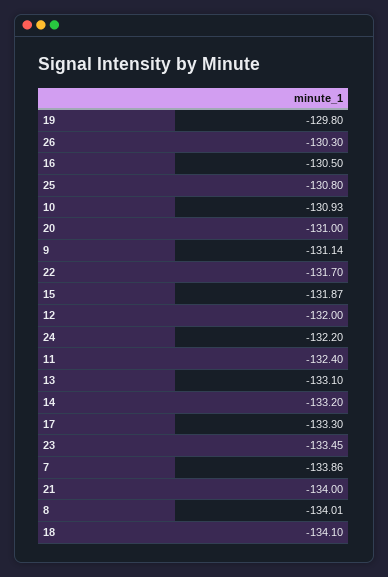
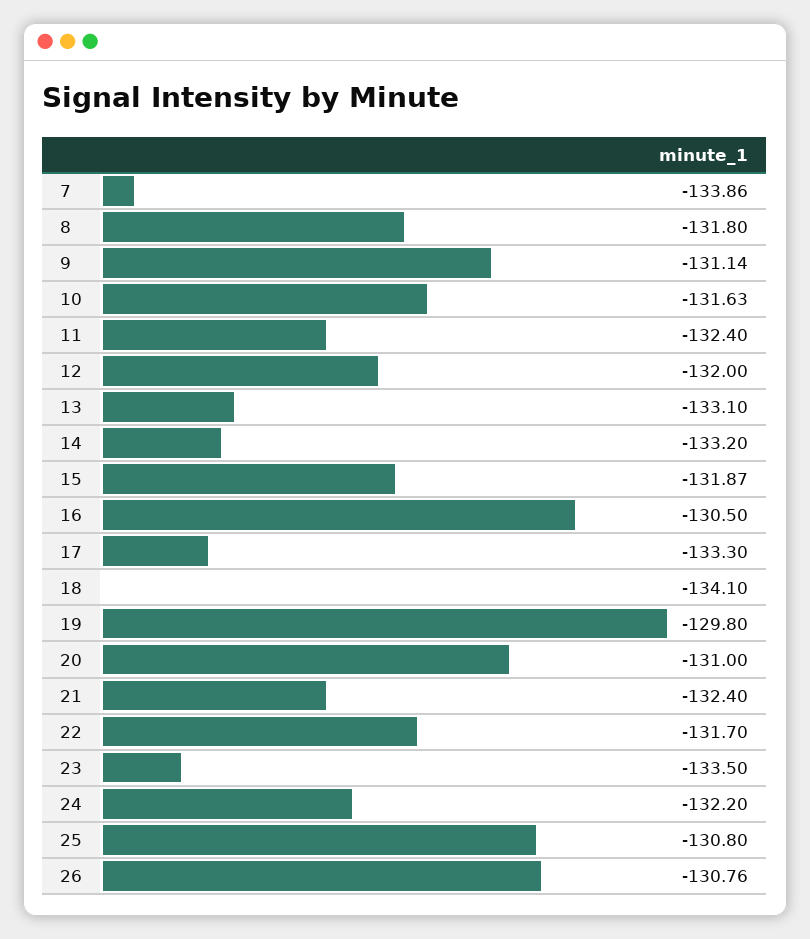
26: -130.3 -> -130.76
10: -130.93 -> -131.63
23: -133.45 -> -133.5
21: -134 -> -132.4
8: -134.01 -> -131.8

